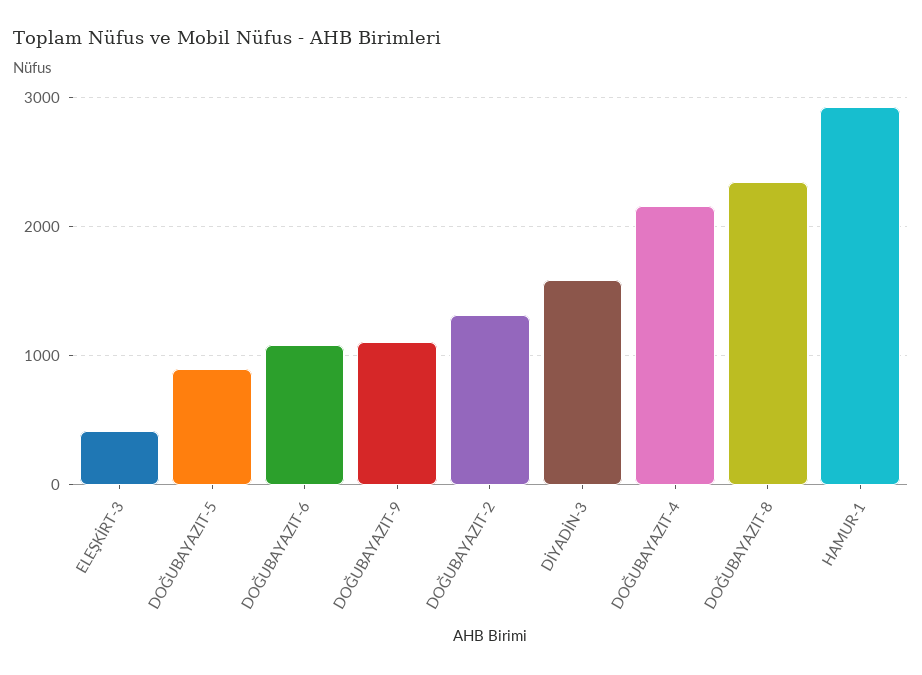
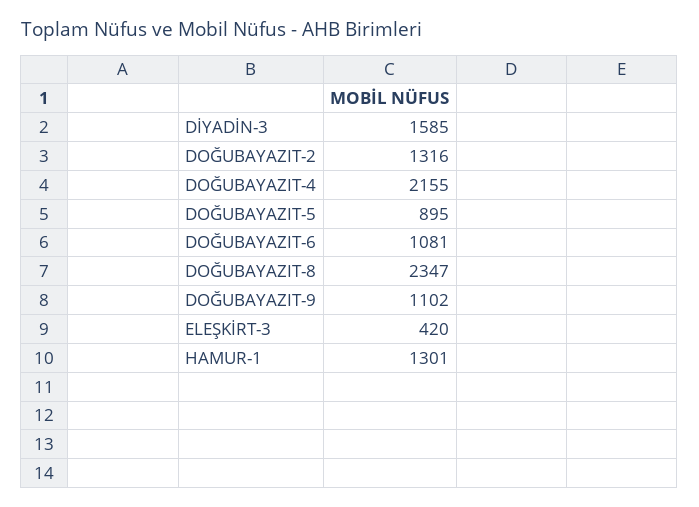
HAMUR-1: 2900 -> 1301

